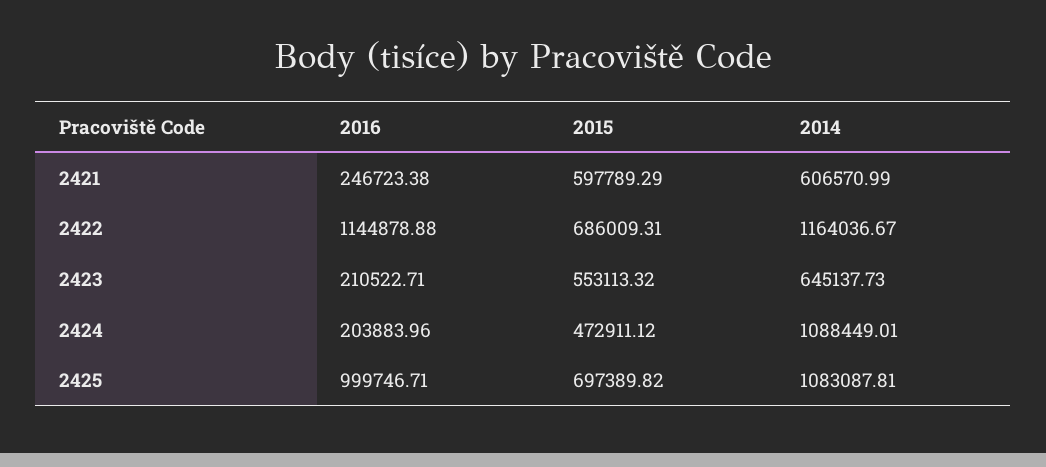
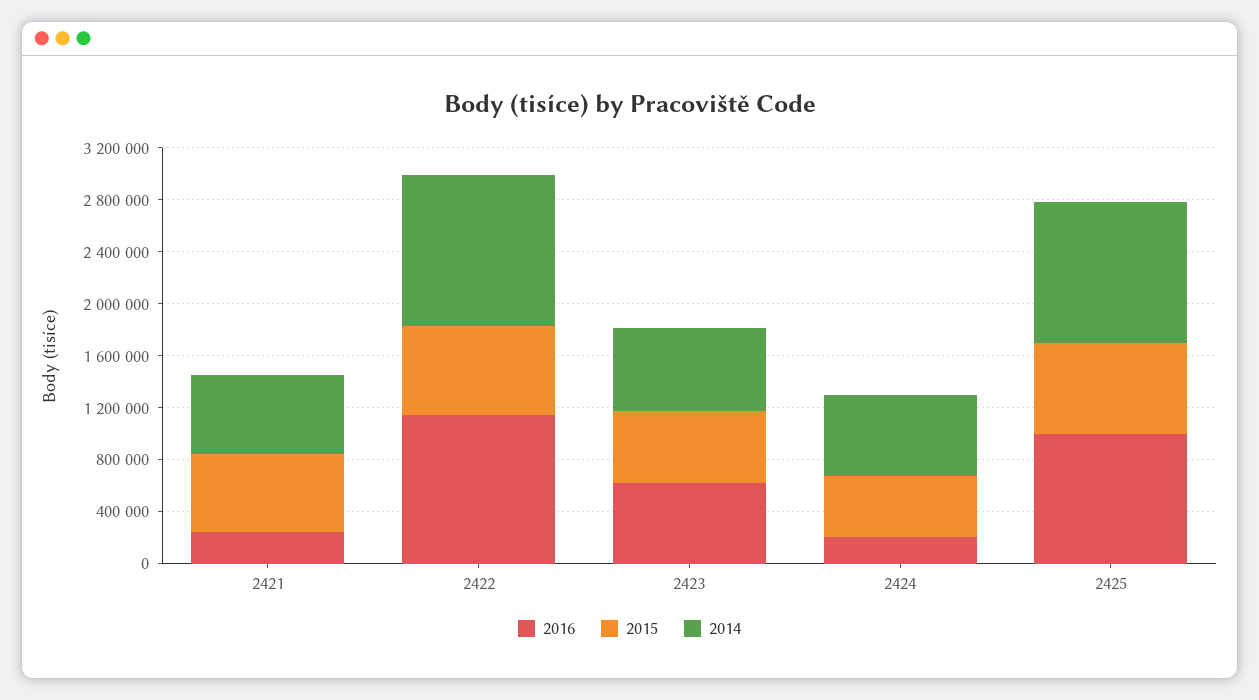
2016, 2423: 210522.71 -> 600000
2014, 2424: 1088449.01 -> 600000

